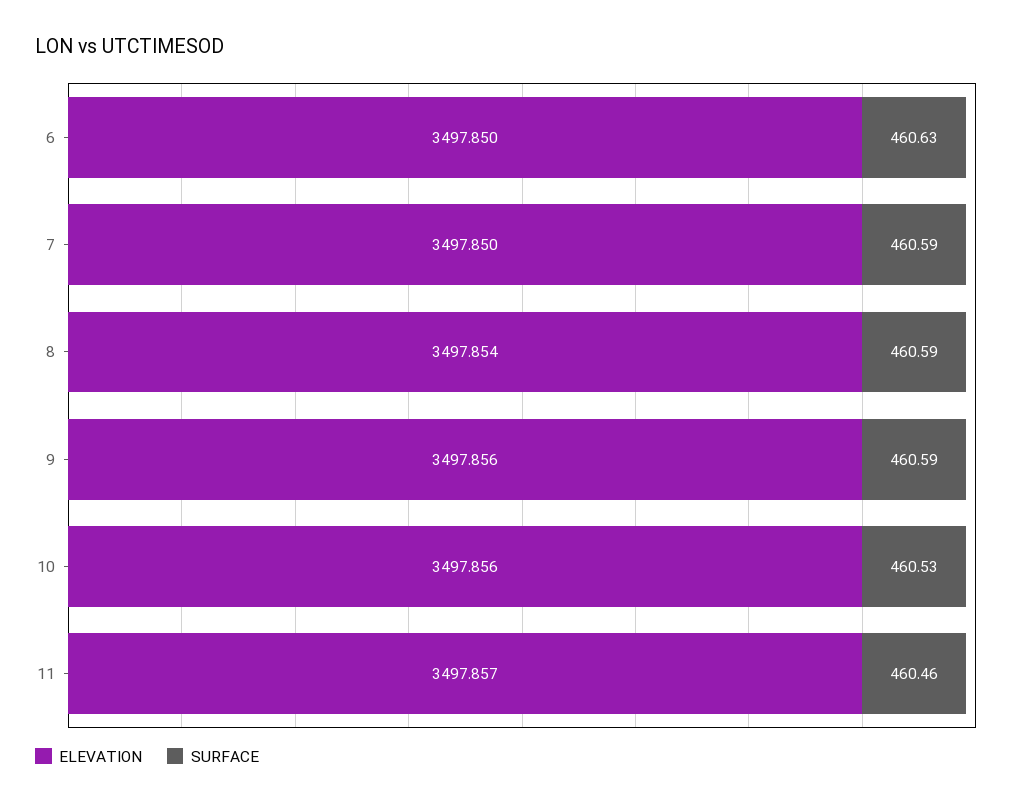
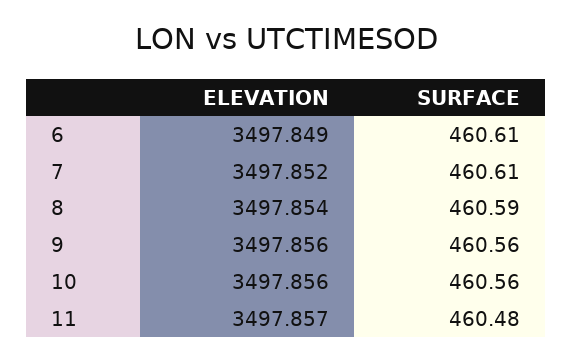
ELEVATION, 6: 3497.85 -> 3497.849
SURFACE, 6: 460.63 -> 460.61
ELEVATION, 7: 3497.85 -> 3497.852
SURFACE, 7: 460.59 -> 460.61
SURFACE, 9: 460.59 -> 460.56
SURFACE, 10: 460.53 -> 460.56
SURFACE, 11: 460.46 -> 460.48

